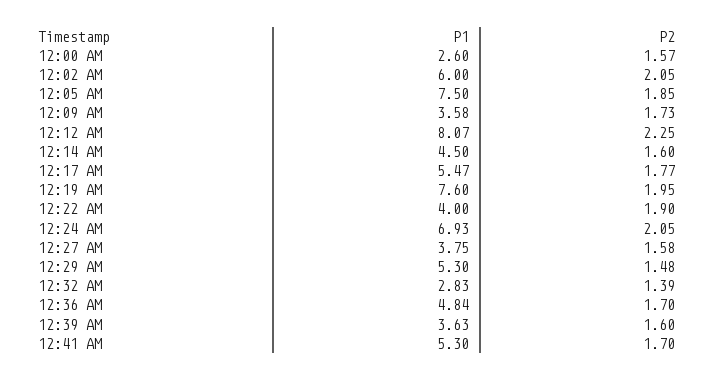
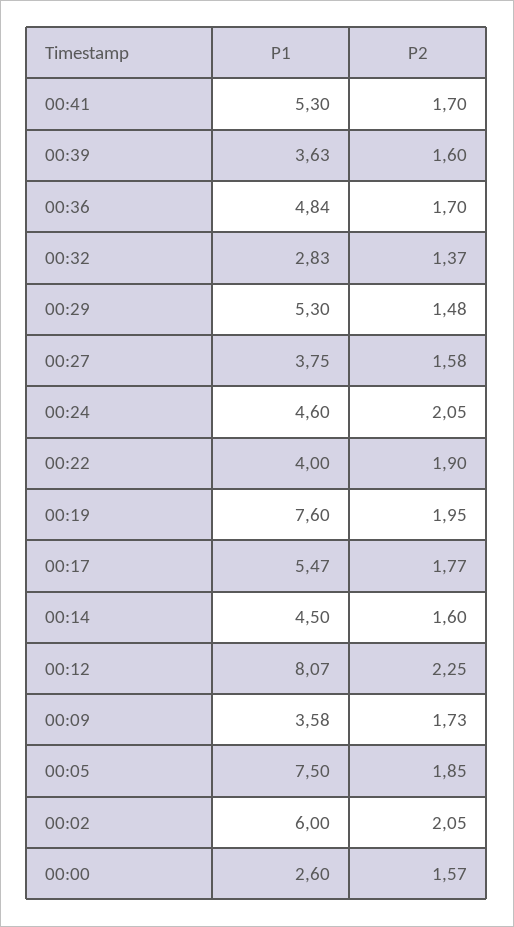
P1, 12:24 AM: 6.93 -> 4.6
P2, 12:32 AM: 1.39 -> 1.37

